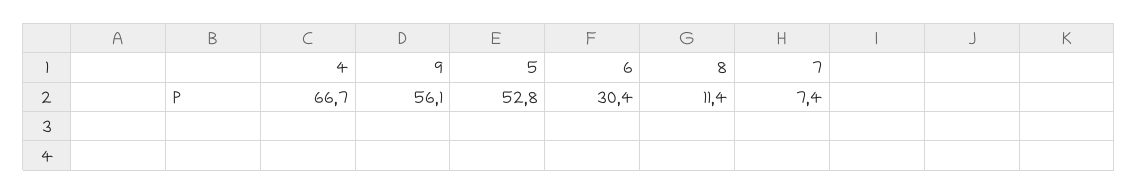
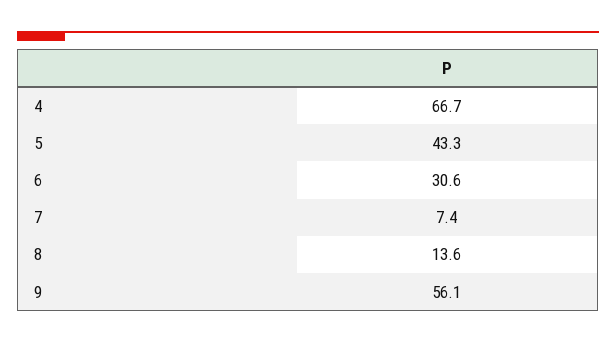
5: 52.8 -> 43.3
6: 30.4 -> 30.6
8: 11.4 -> 13.6

